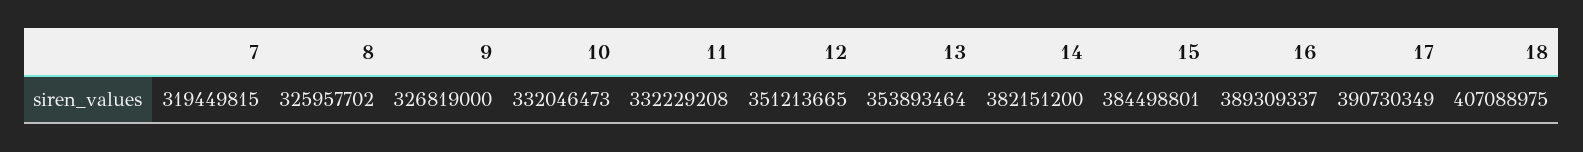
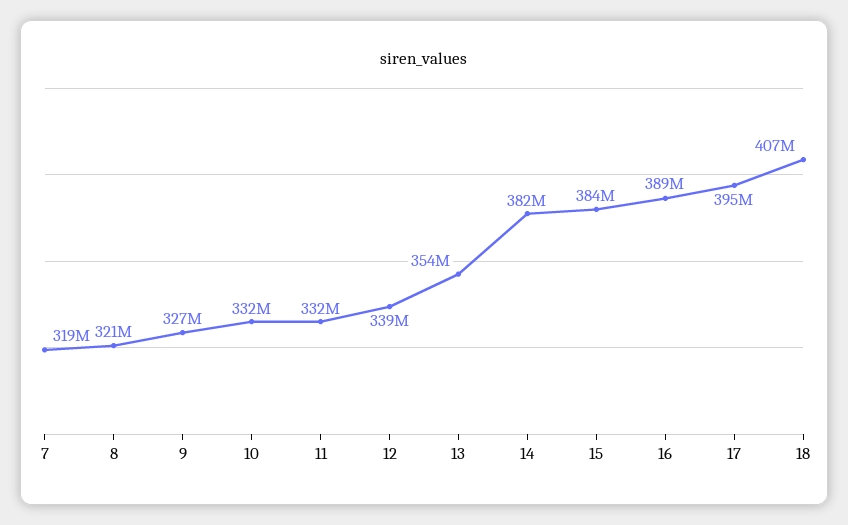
8: 325957702 -> 321000000
12: 351213665 -> 339000000
17: 390730349 -> 395000000

